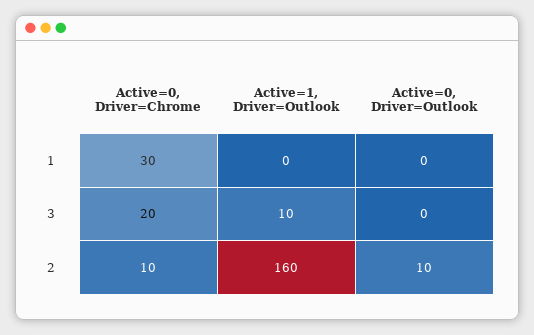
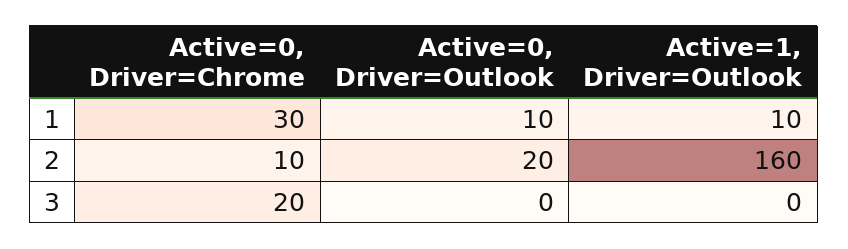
Active=1, Driver=Outlook, 1: 0 -> 10
Active=0, Driver=Outlook, 1: 0 -> 10
Active=1, Driver=Outlook, 3: 10 -> 0
Active=0, Driver=Outlook, 2: 10 -> 20

